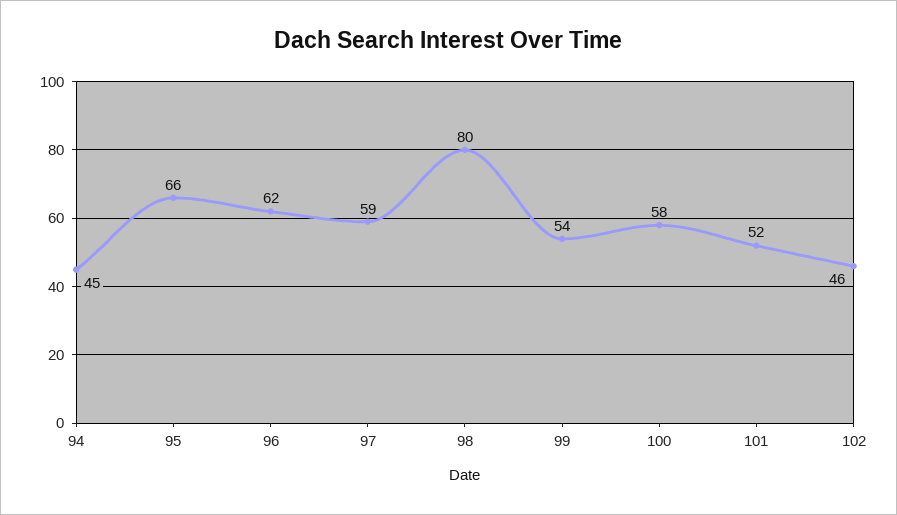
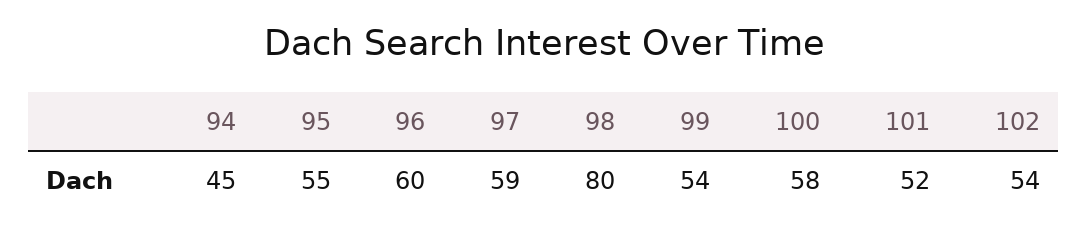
95: 66 -> 55
96: 62 -> 60
102: 46 -> 54

